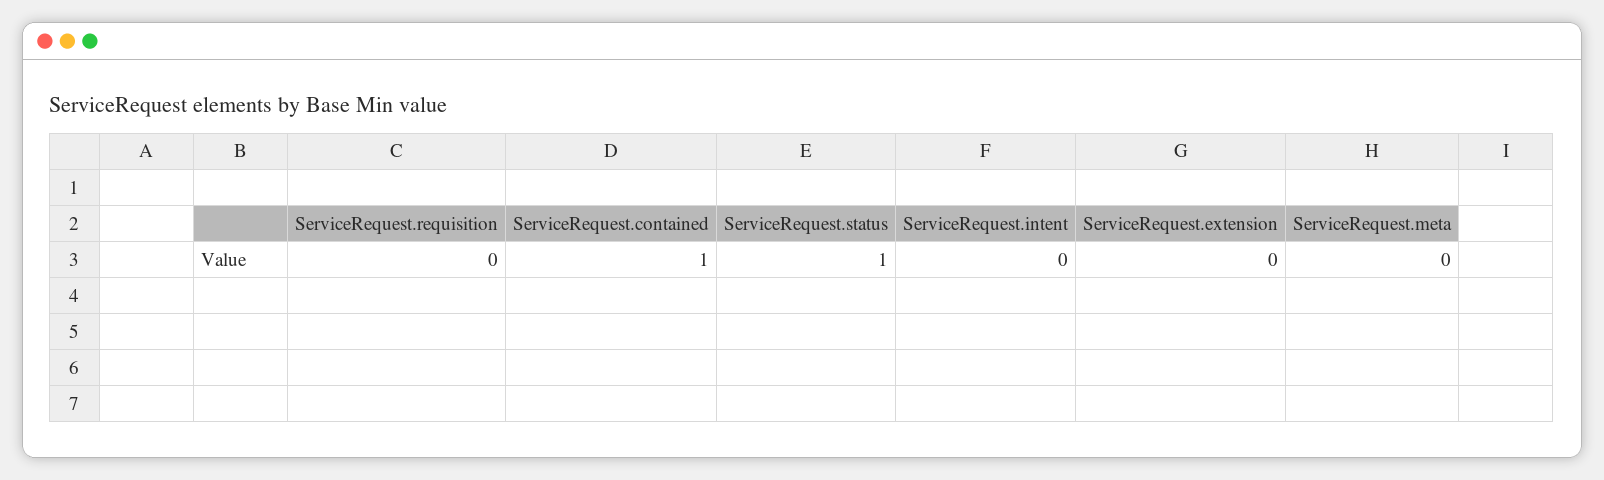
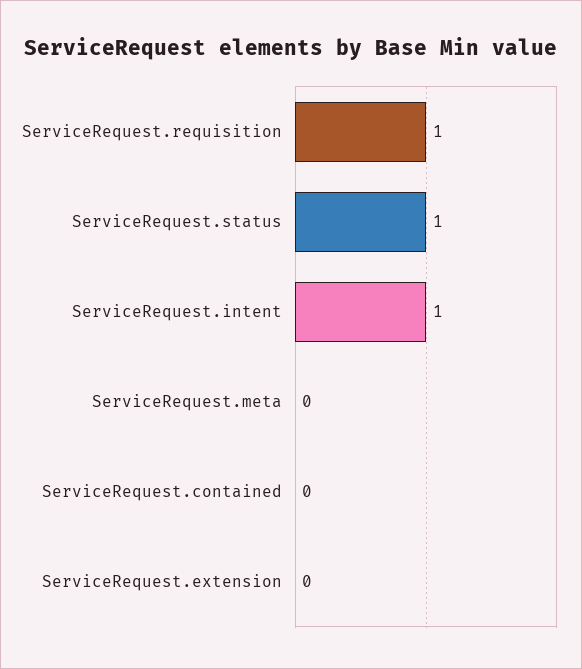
ServiceRequest.requisition: 0 -> 1
ServiceRequest.contained: 1 -> 0
ServiceRequest.intent: 0 -> 1

